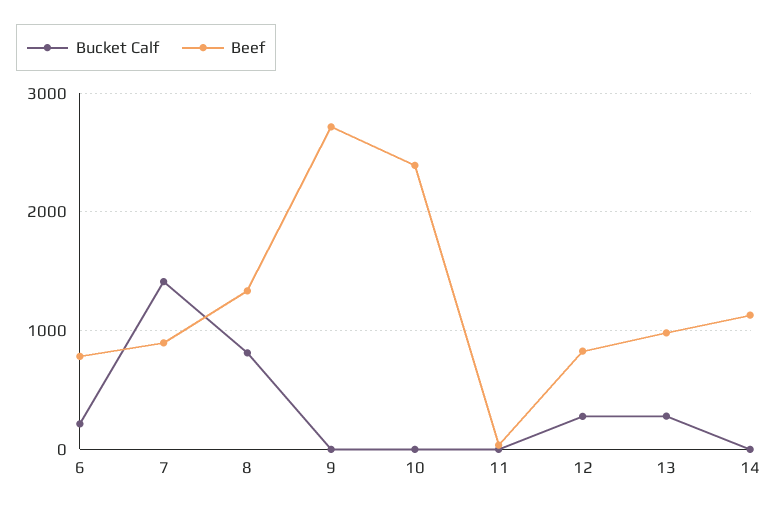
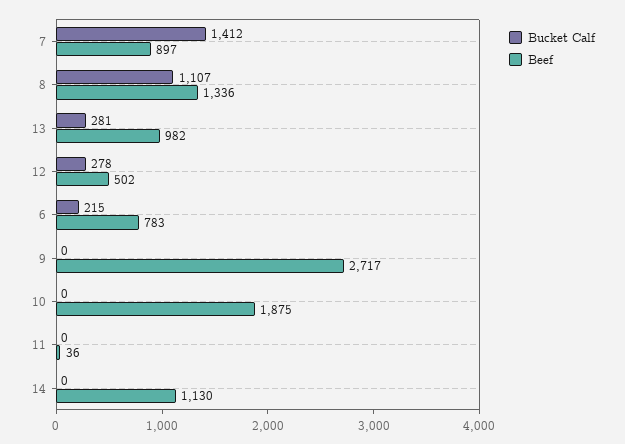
Bucket Calf, 8: 800 -> 1107
Beef, 10: 2400 -> 1875
Beef, 12: 800 -> 502

